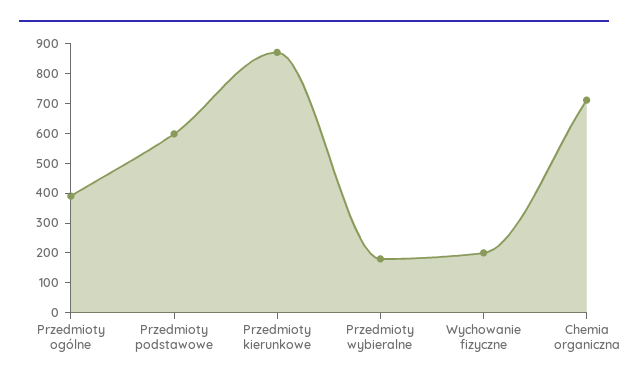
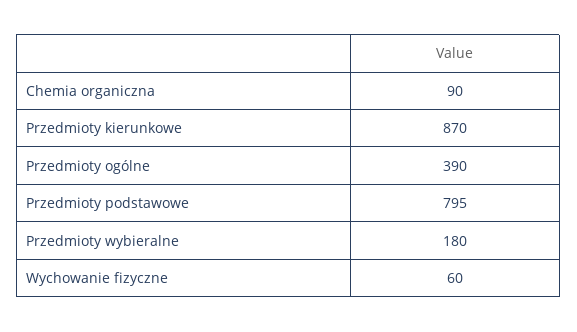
Przedmioty podstawowe: 600 -> 795
Wychowanie fizyczne: 200 -> 60
Chemia organiczna: 700 -> 90

